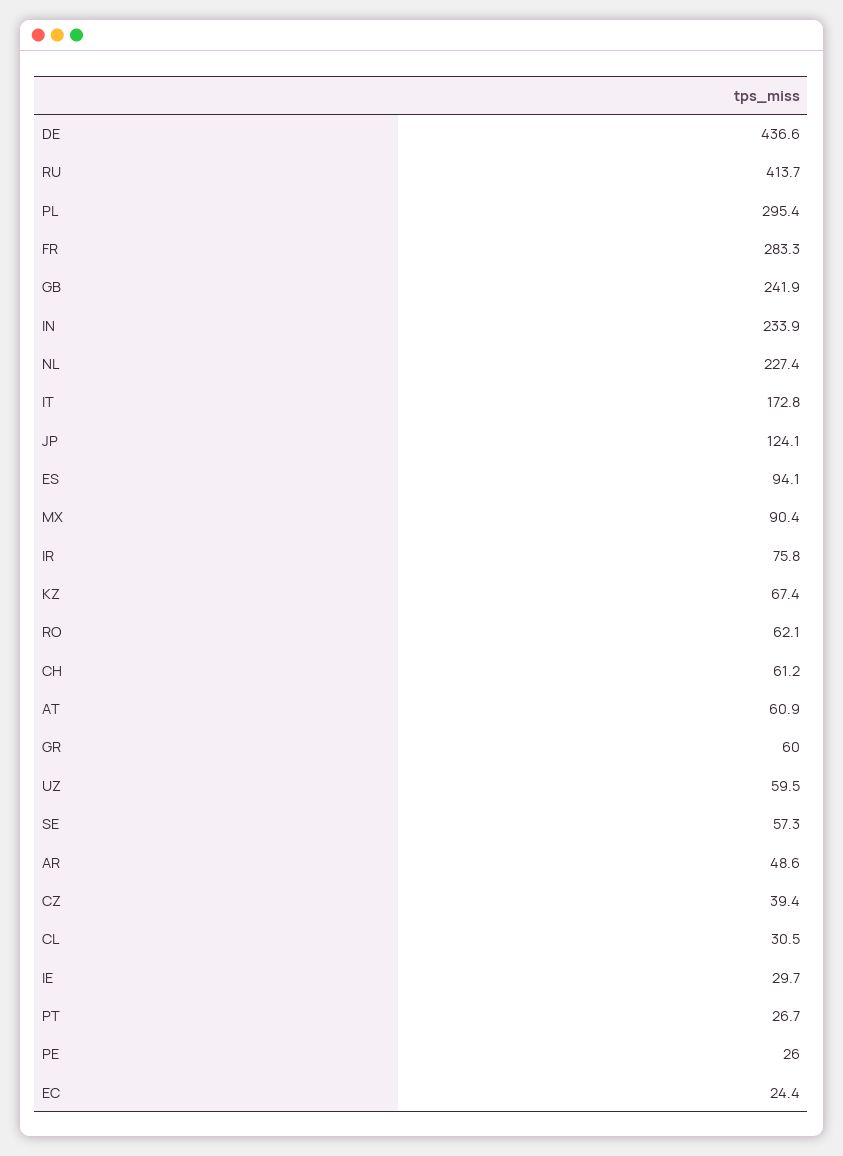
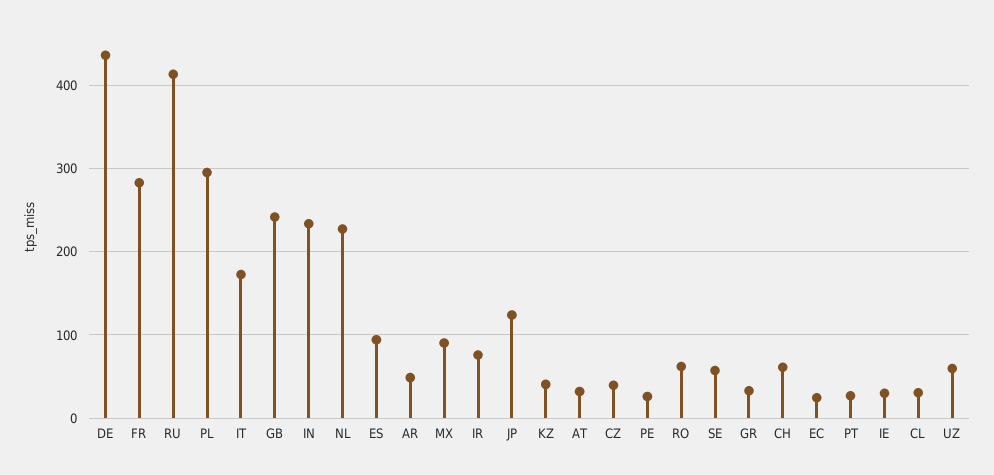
KZ: 67.4 -> 40
AT: 60.9 -> 30
GR: 60 -> 30

